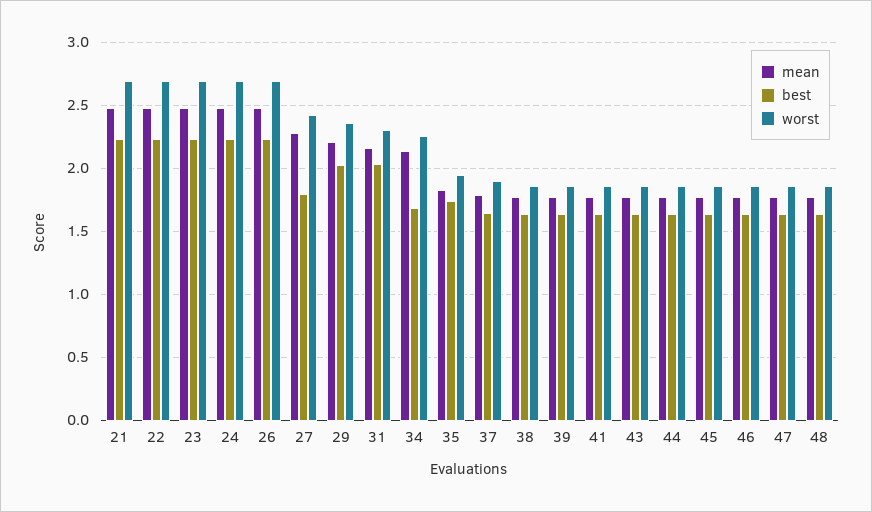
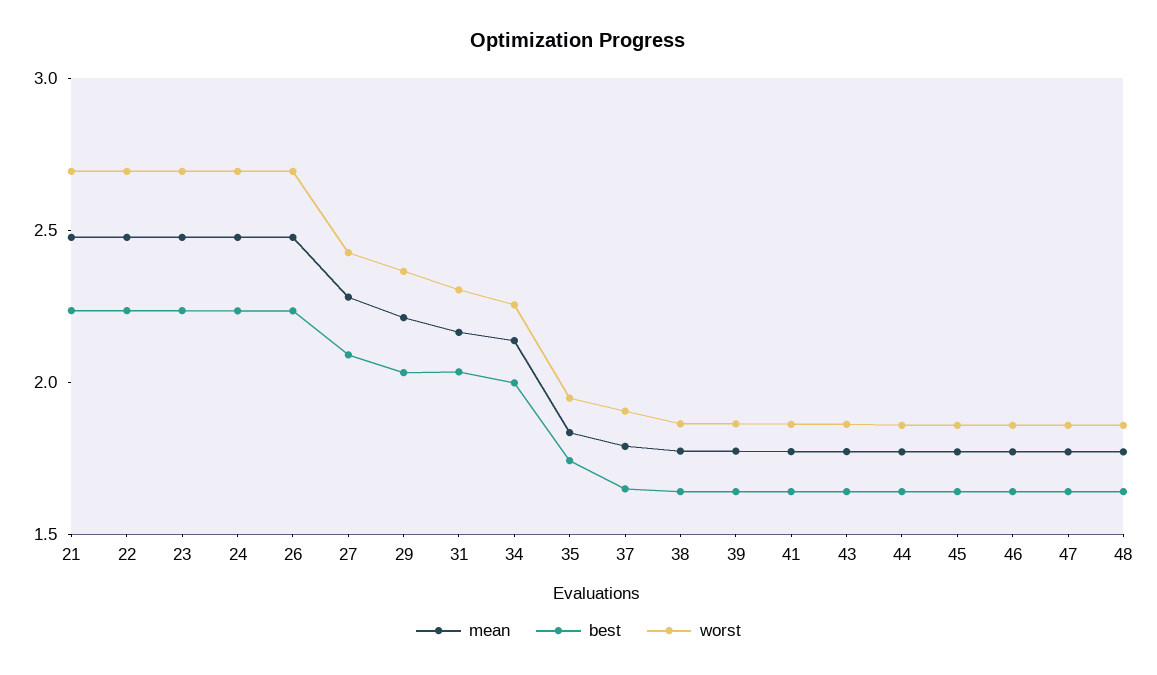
best, 27: 1.8 -> 2.1
best, 34: 1.7 -> 2

